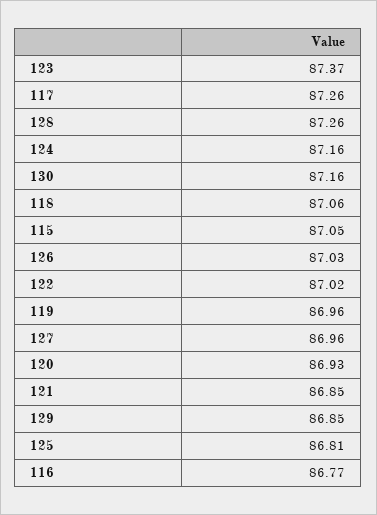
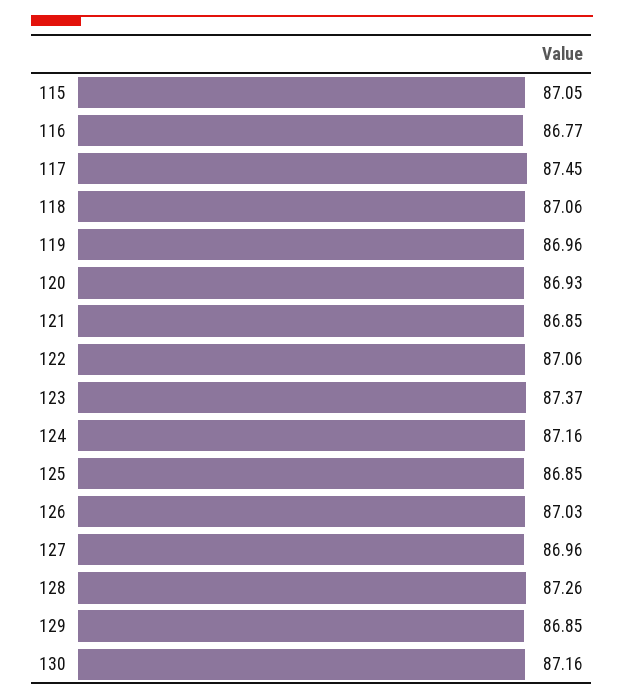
117: 87.26 -> 87.45
122: 87.02 -> 87.06
125: 86.81 -> 86.85

